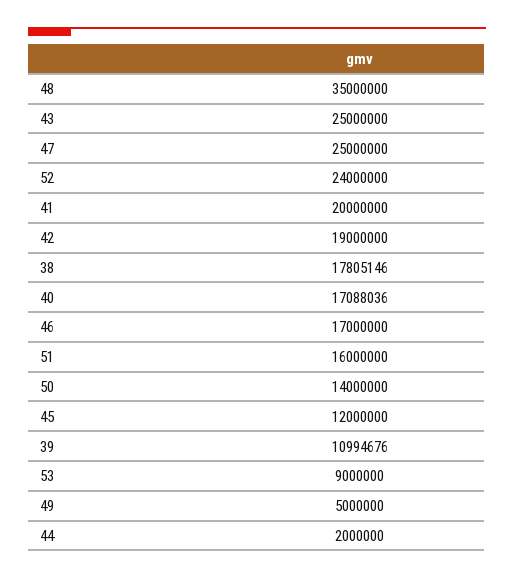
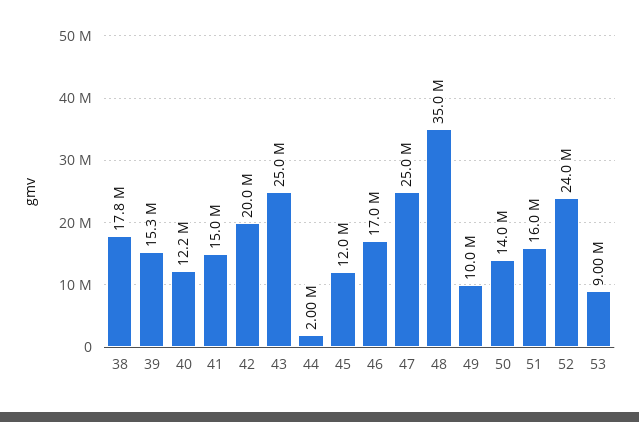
41: 20000000 -> 15000000
42: 19000000 -> 20000000
40: 17088036 -> 12200000
39: 10994676 -> 15300000
49: 5000000 -> 10000000

